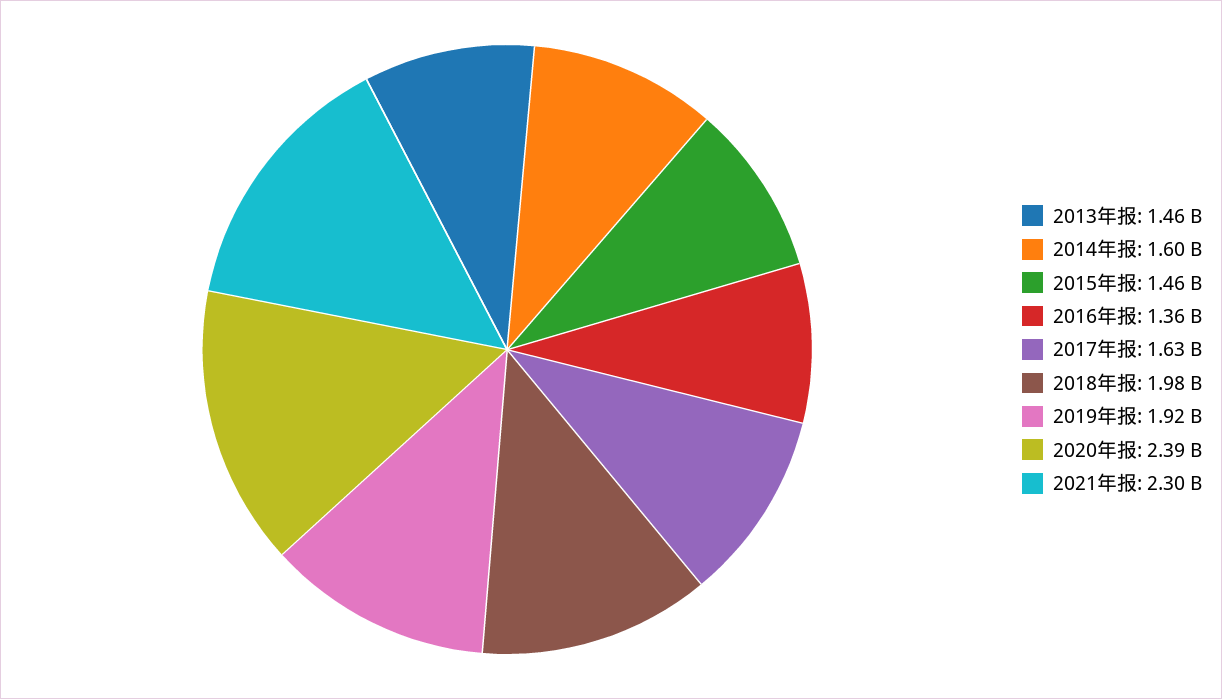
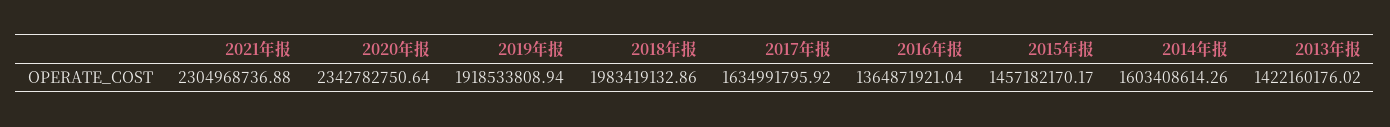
2013年报: 1460000000 -> 1422160176.02
2020年报: 2390000000 -> 2342782750.64

